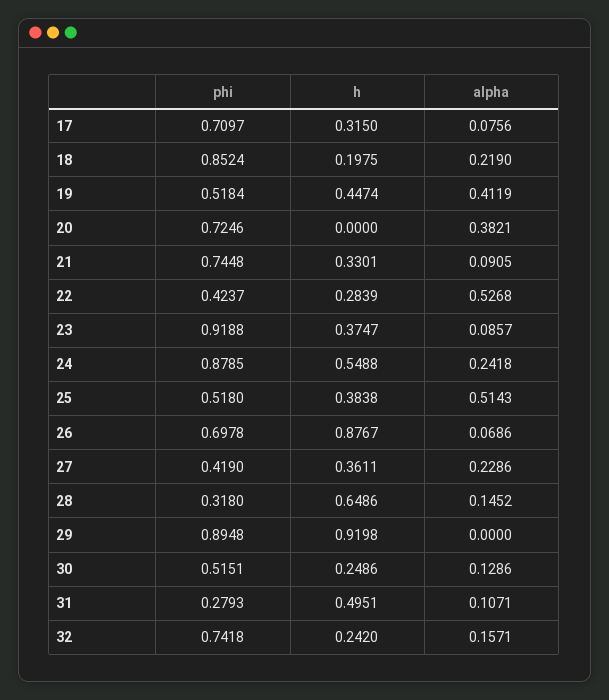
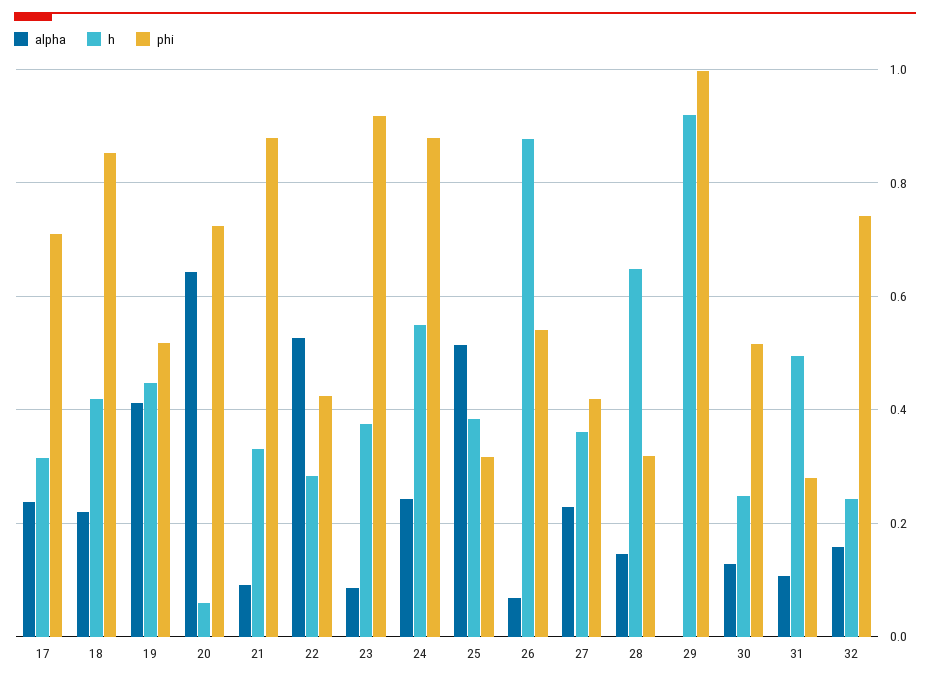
alpha, 17: 0.0756 -> 0.24
h, 18: 0.1975 -> 0.42
h, 20: 0 -> 0.06
alpha, 20: 0.3821 -> 0.64
phi, 21: 0.7448 -> 0.88
phi, 25: 0.518 -> 0.32
phi, 26: 0.6978 -> 0.54
phi, 29: 0.8948 -> 1

